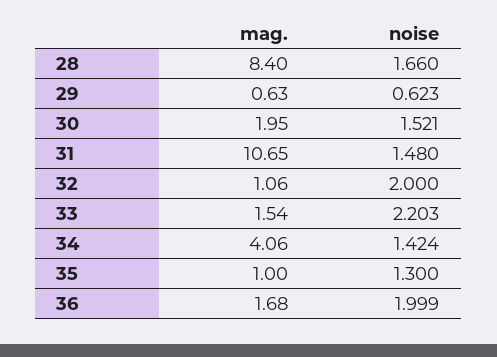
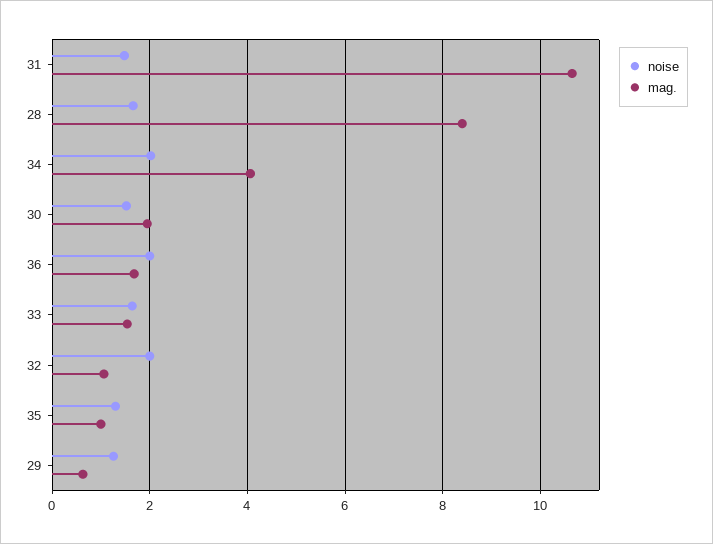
noise, 29: 0.623 -> 1.2
noise, 33: 2.203 -> 1.6
noise, 34: 1.424 -> 2

